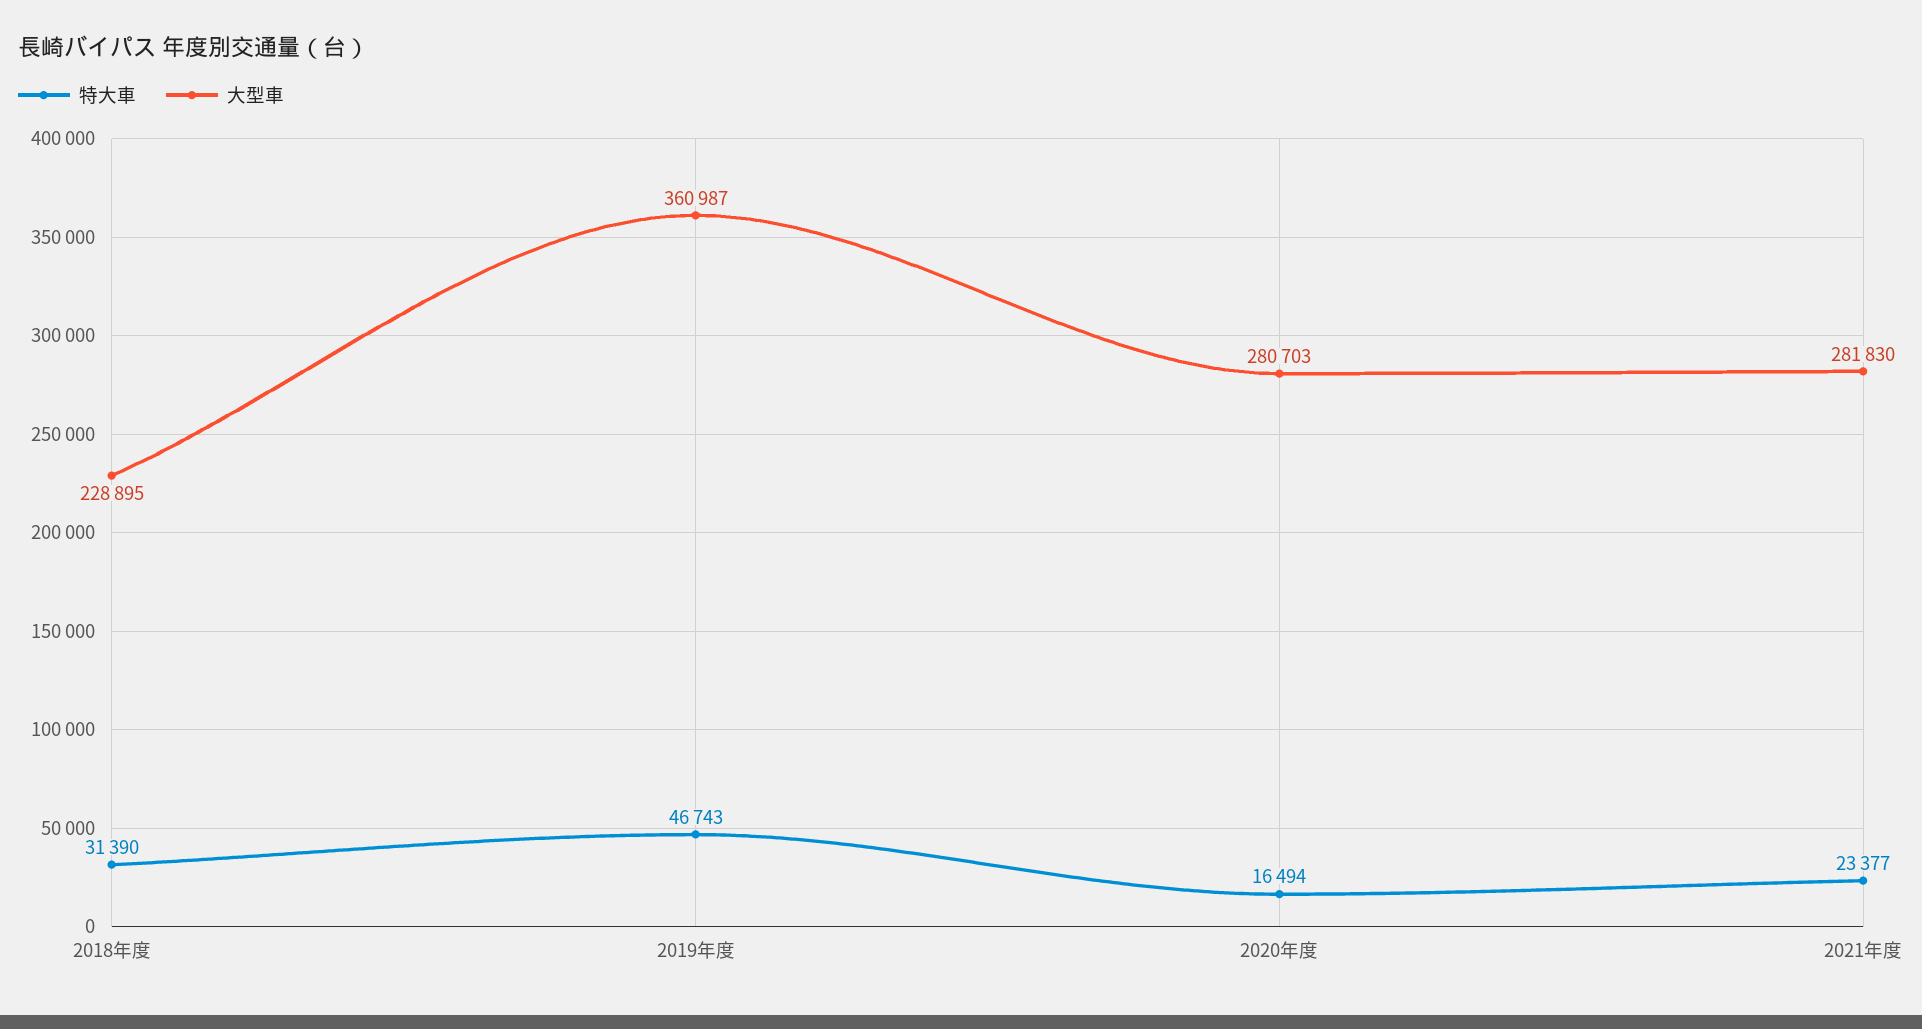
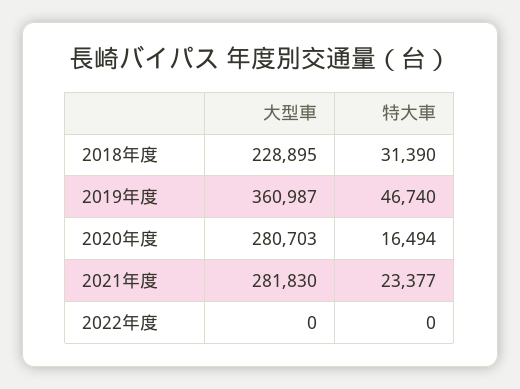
特大車, 2019年度: 46743 -> 46740
大型車, 2022年度: none -> 0
特大車, 2022年度: none -> 0

